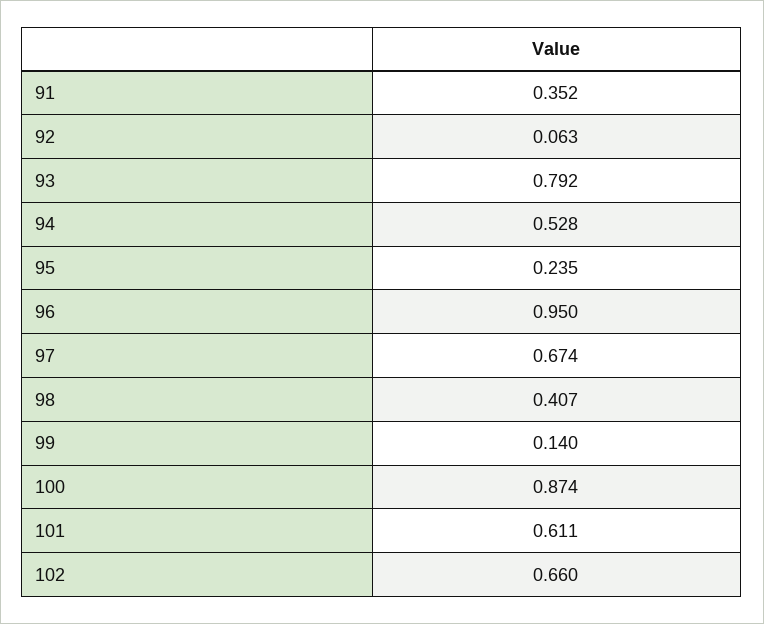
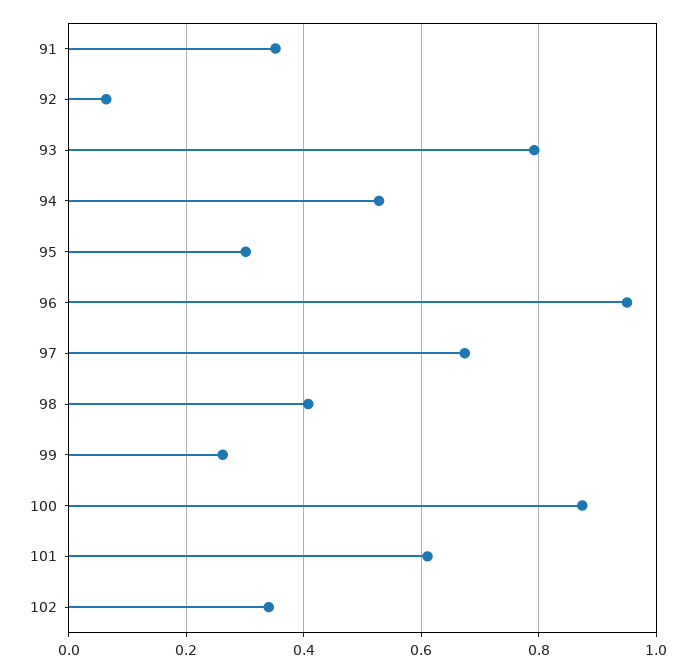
95: 0.235 -> 0.3
99: 0.14 -> 0.26
102: 0.66 -> 0.34

